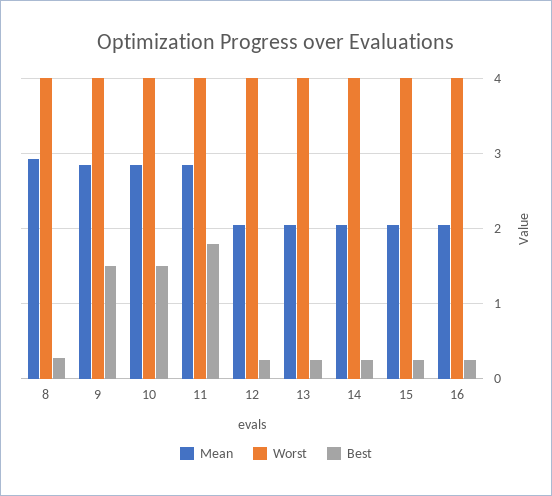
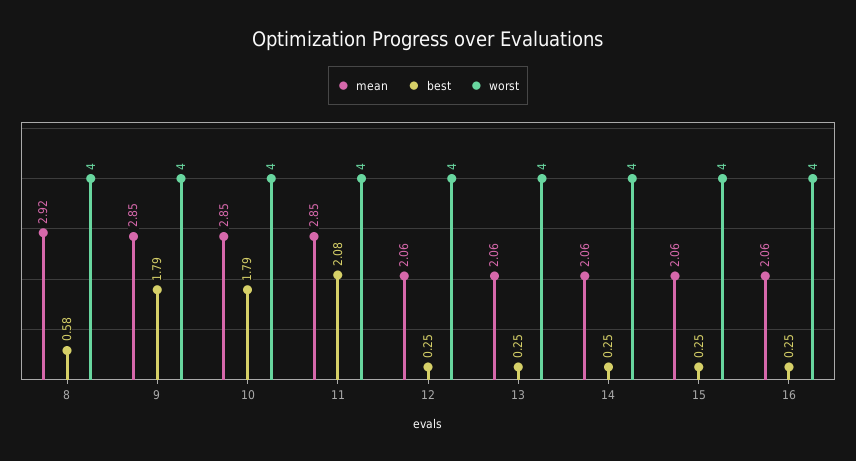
Best, 8: 0.3 -> 0.58
Best, 9: 1.5 -> 1.79
Best, 10: 1.5 -> 1.79
Best, 11: 1.8 -> 2.08

